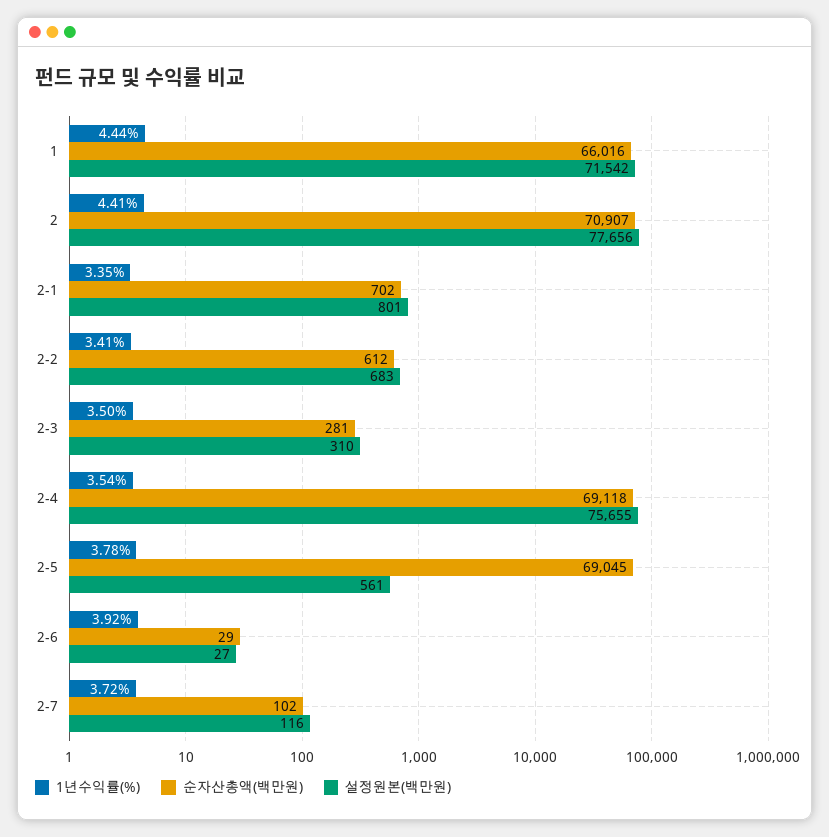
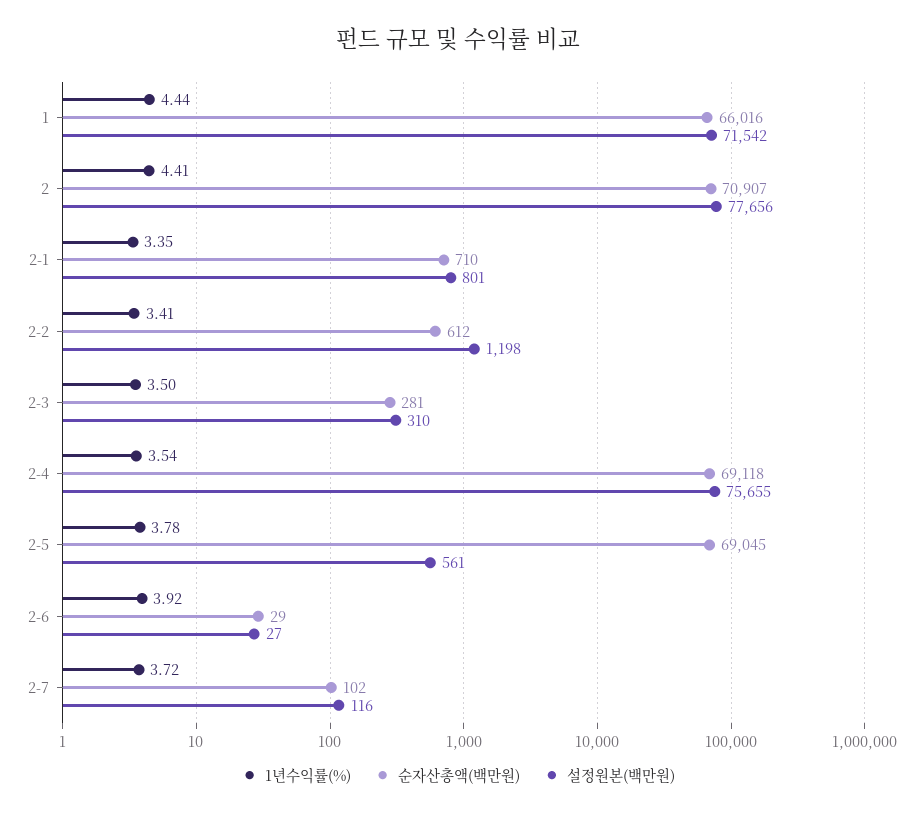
순자산총액(백만원), 2-1: 702 -> 710
설정원본(백만원), 2-2: 683 -> 1198

